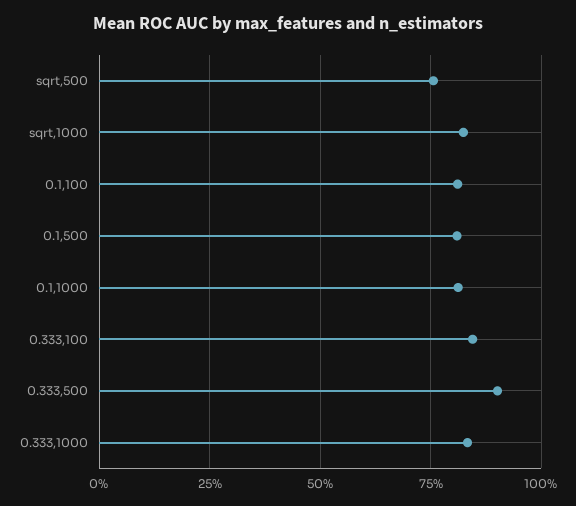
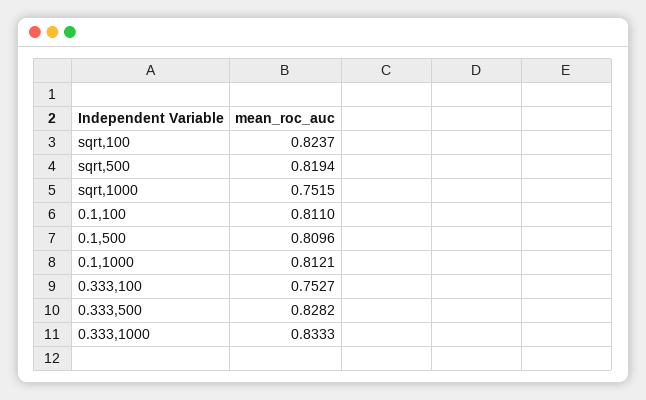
sqrt,500: 0.75 -> 0.8194
sqrt,1000: 0.825 -> 0.7515
0.333,100: 0.85 -> 0.7527
0.333,500: 0.9 -> 0.8282
sqrt,100: none -> 0.8237

